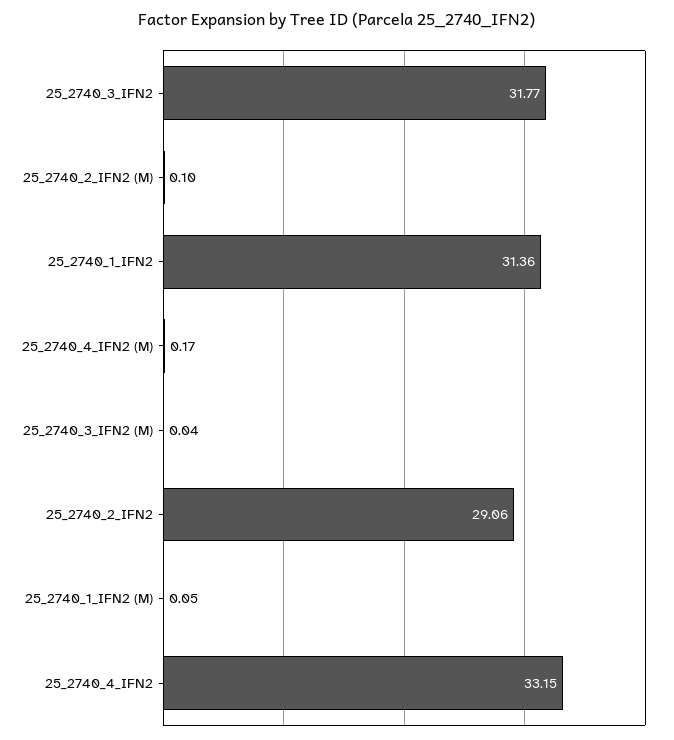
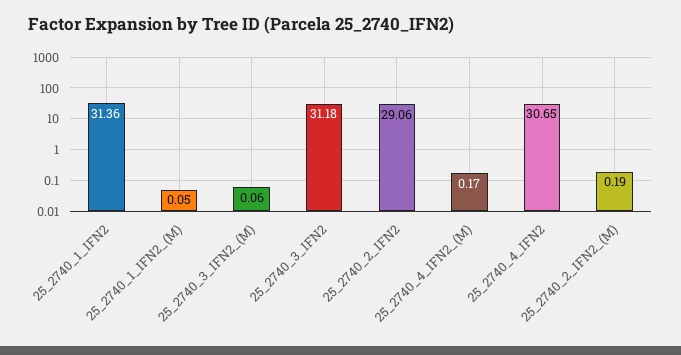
25_2740_3_IFN2: 31.77 -> 31.18
25_2740_2_IFN2 (M): 0.1 -> 0.19
25_2740_3_IFN2 (M): 0.04 -> 0.06
25_2740_4_IFN2: 33.15 -> 30.65

